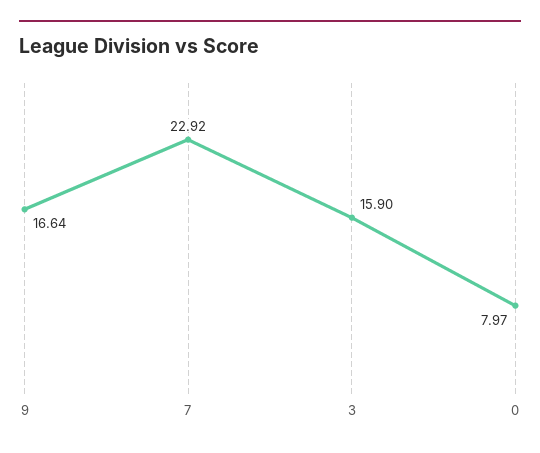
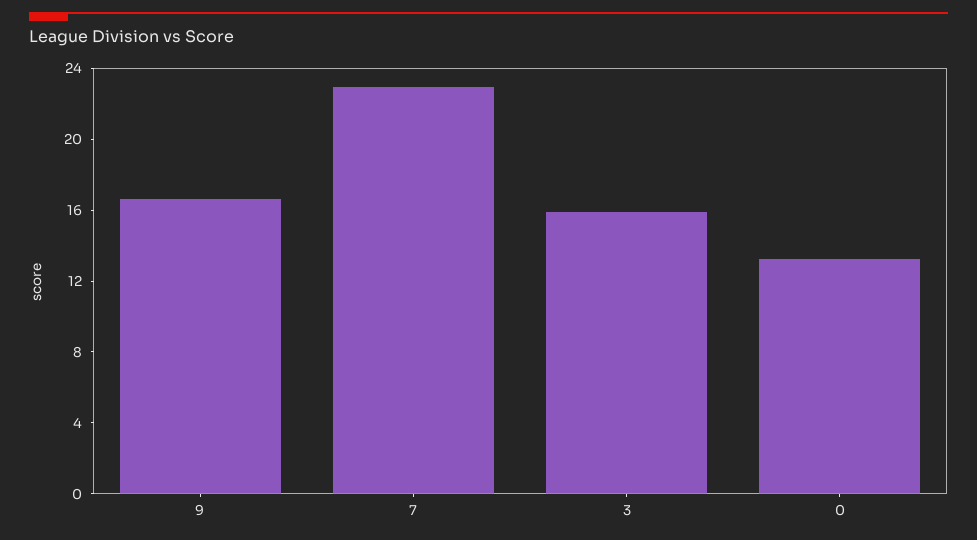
0: 7.97 -> 13

